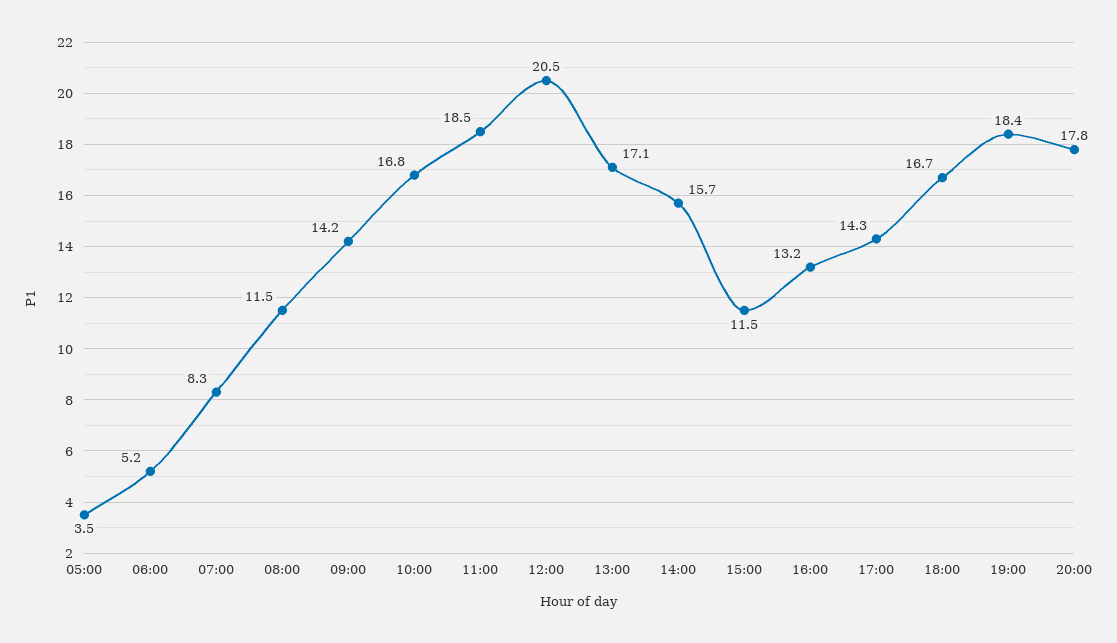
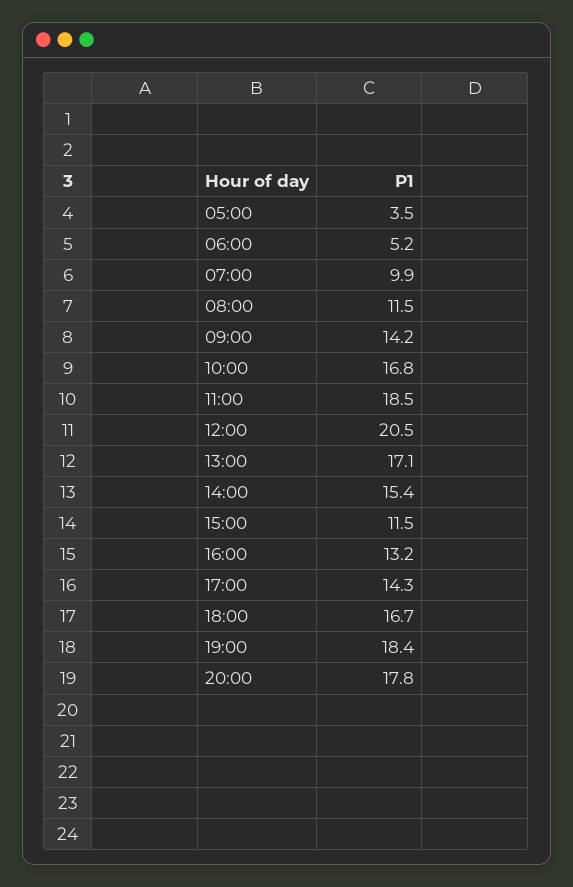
07:00: 8.3 -> 9.9
14:00: 15.7 -> 15.4

